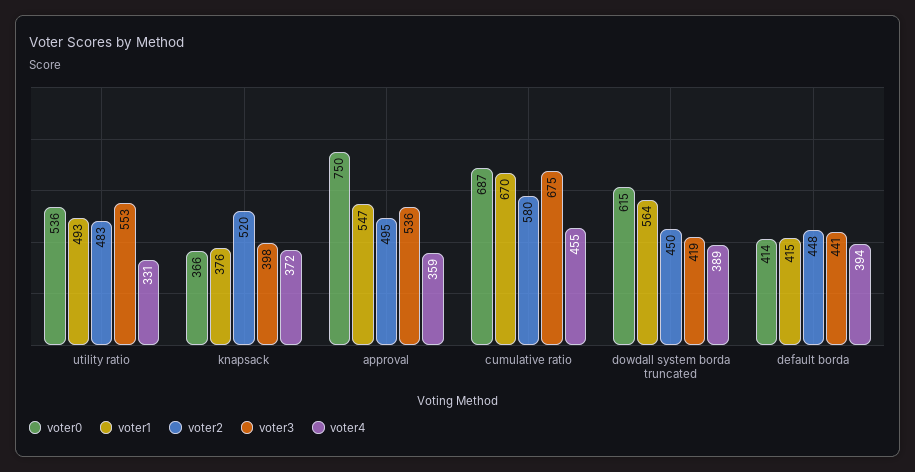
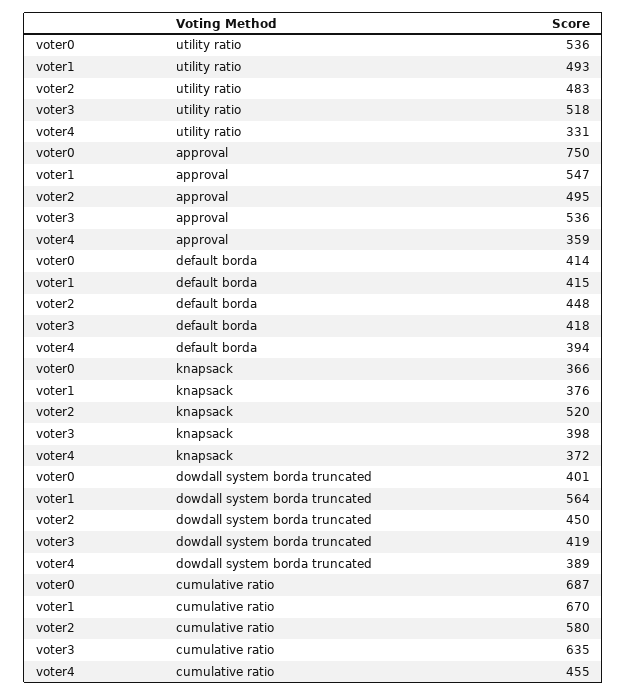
voter3, utility ratio: 553 -> 518
voter3, cumulative ratio: 675 -> 635
voter0, dowdall system borda truncated: 615 -> 401
voter3, default borda: 441 -> 418

